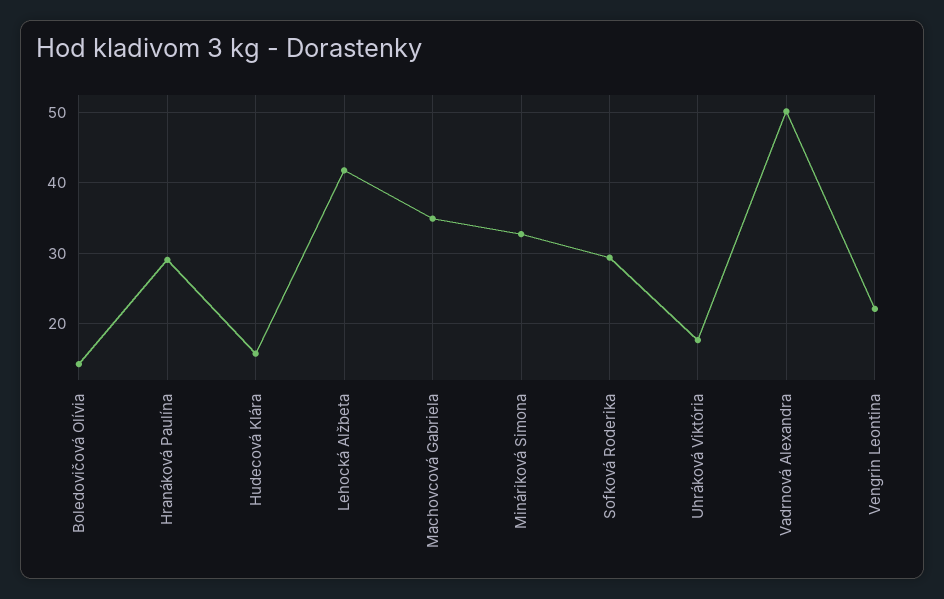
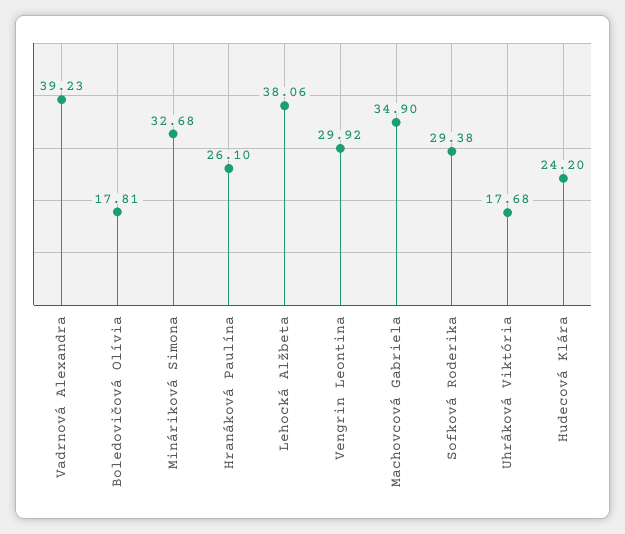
Boledovičová Olívia: 14 -> 17.81
Hranáková Paulína: 29 -> 26.1
Hudecová Klára: 16 -> 24.2
Lehocká Alžbeta: 42 -> 38.06
Vadrnová Alexandra: 50 -> 39.23
Vengrin Leontina: 22 -> 29.92

